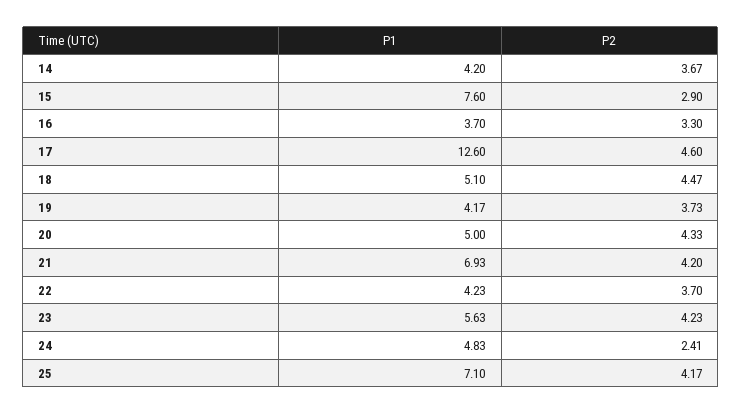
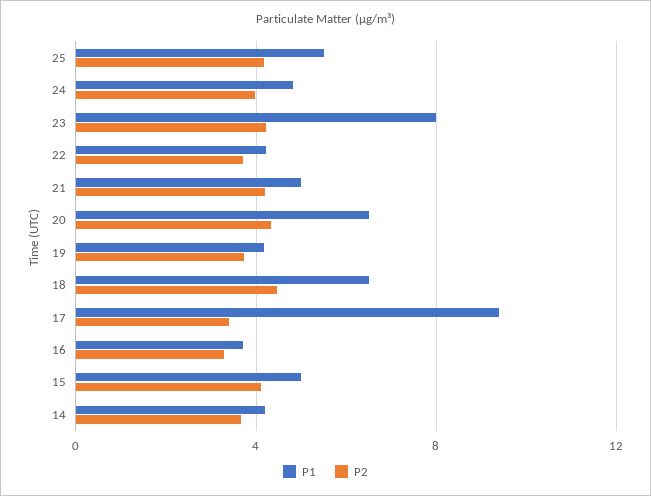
P1, 15: 7.6 -> 5
P2, 15: 2.9 -> 4
P1, 17: 12.6 -> 9.5
P2, 17: 4.6 -> 3.5
P1, 18: 5.1 -> 6.5
P1, 20: 5 -> 6.5
P1, 21: 6.93 -> 5
P1, 23: 5.63 -> 8
P2, 24: 2.41 -> 4
P1, 25: 7.1 -> 5.5

